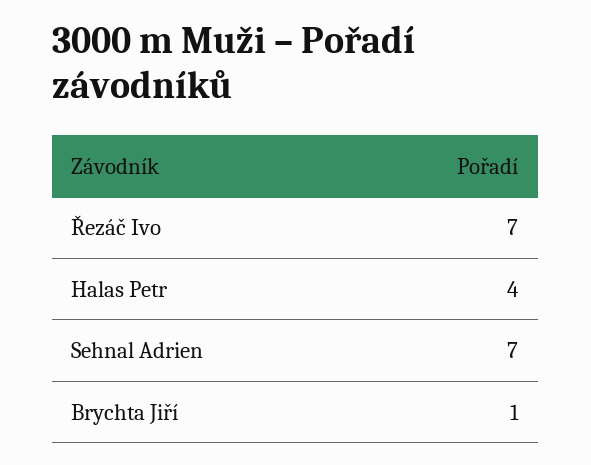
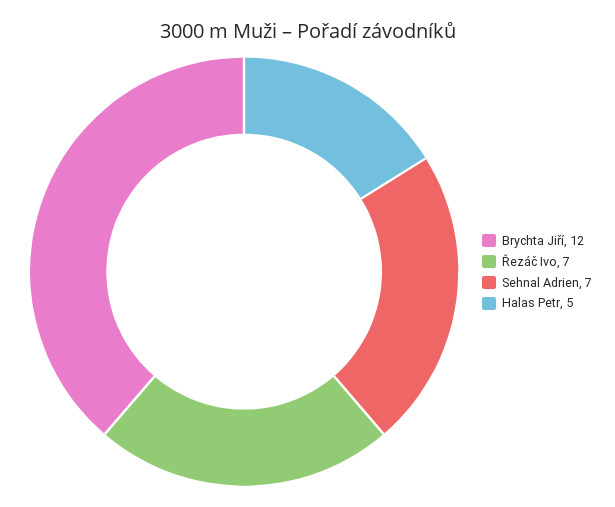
Halas Petr: 4 -> 5
Brychta Jiří: 1 -> 12

